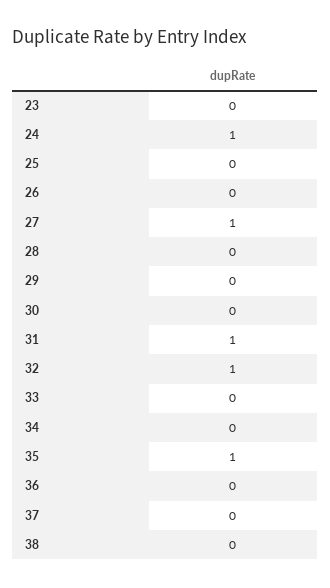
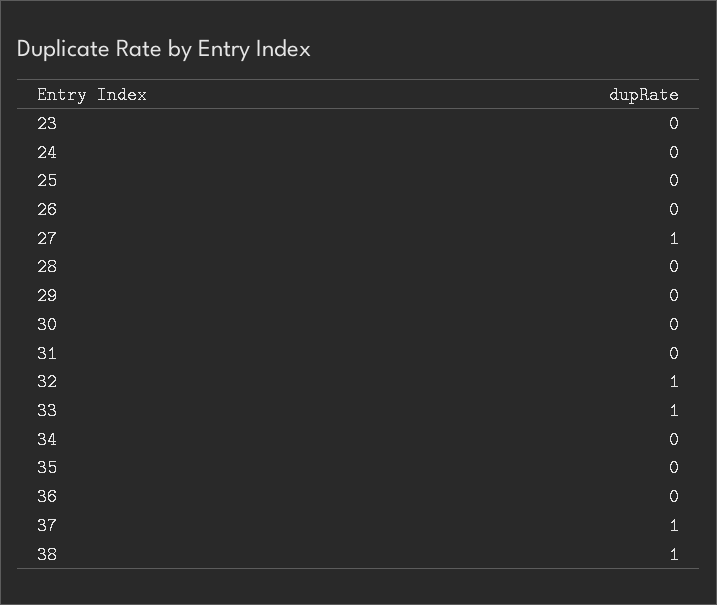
24: 1 -> 0
31: 1 -> 0
33: 0 -> 1
35: 1 -> 0
37: 0 -> 1
38: 0 -> 1

